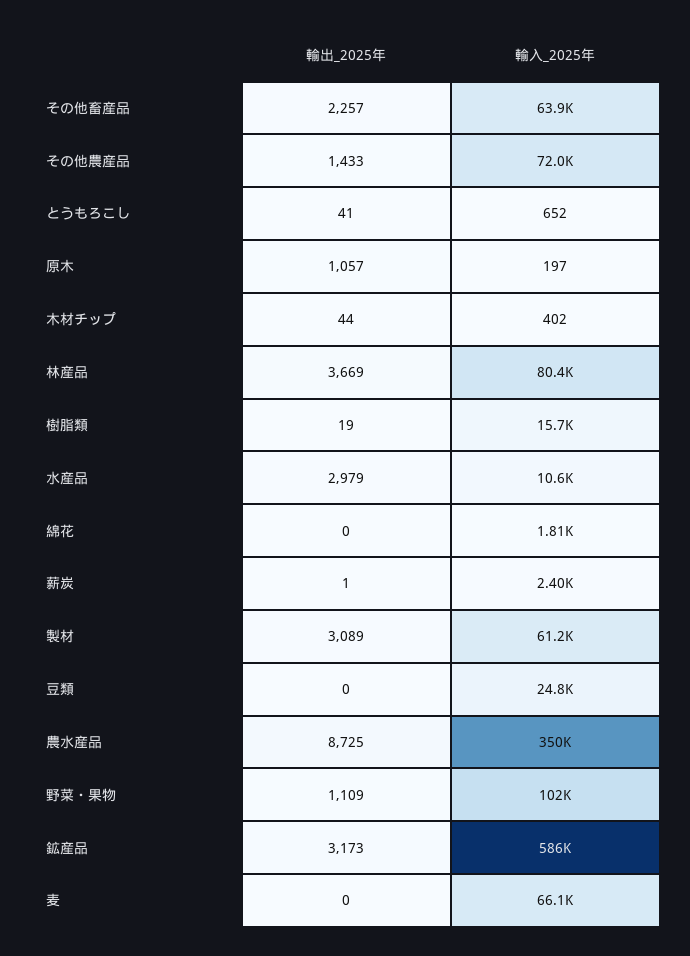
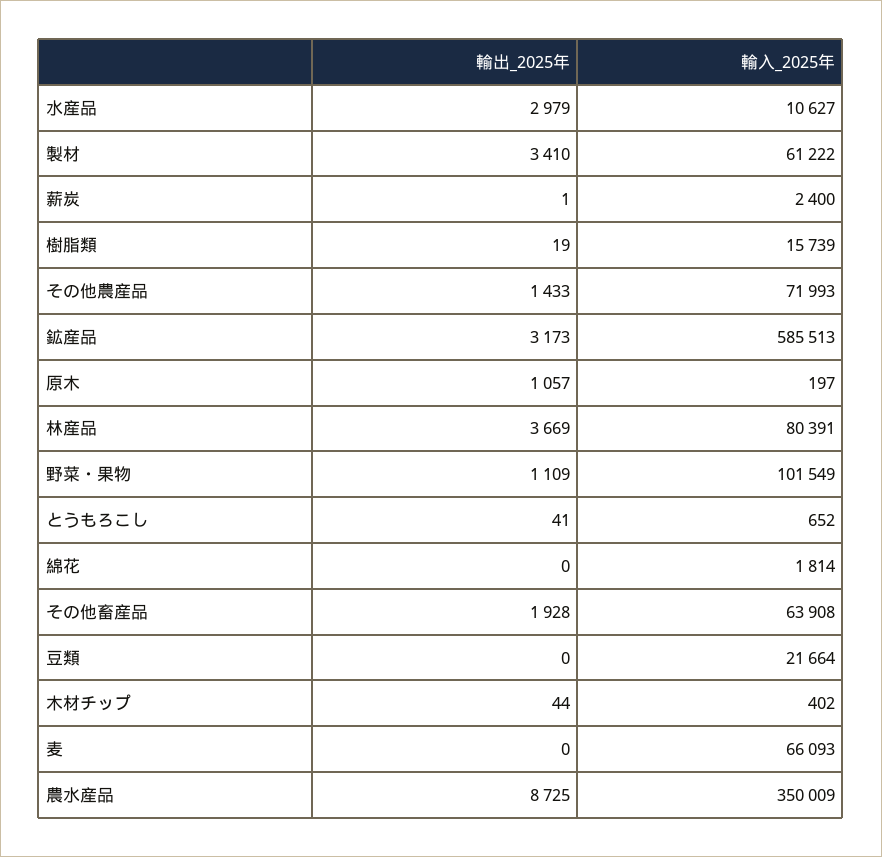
輸出_2025年, その他畜産品: 2257 -> 1928
輸出_2025年, 製材: 3089 -> 3410
輸入_2025年, 豆類: 24800 -> 21664

